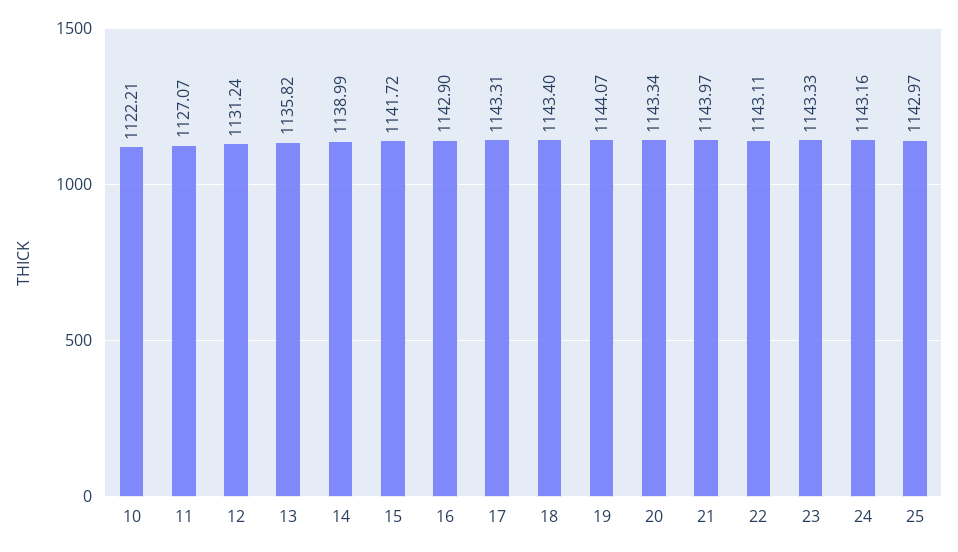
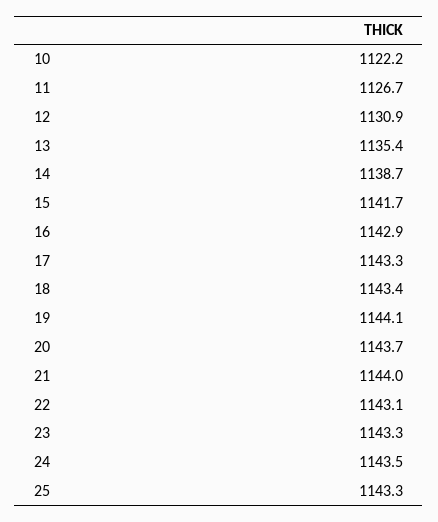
11: 1127.07 -> 1126.7
12: 1131.24 -> 1130.9
13: 1135.82 -> 1135.4
14: 1138.99 -> 1138.7
20: 1143.34 -> 1143.7
24: 1143.16 -> 1143.5
25: 1142.97 -> 1143.3

